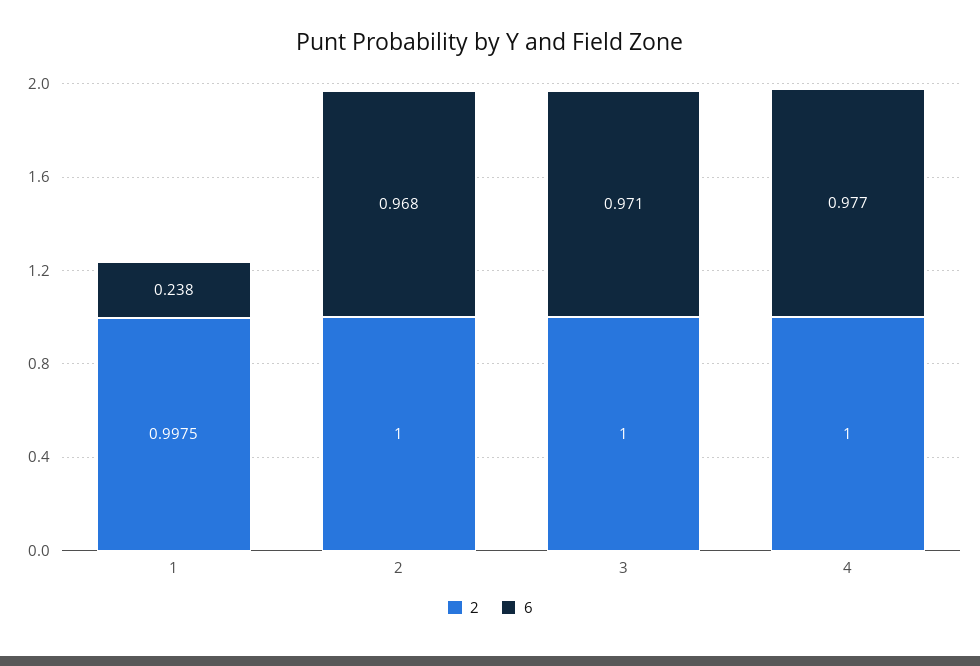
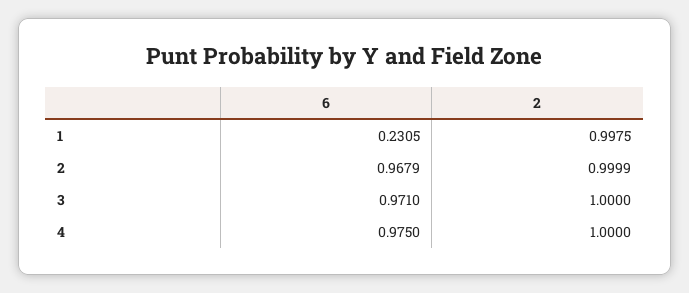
6, 1: 0.238 -> 0.2305
2, 2: 1 -> 0.9999
6, 2: 0.968 -> 0.9679
6, 4: 0.977 -> 0.975

